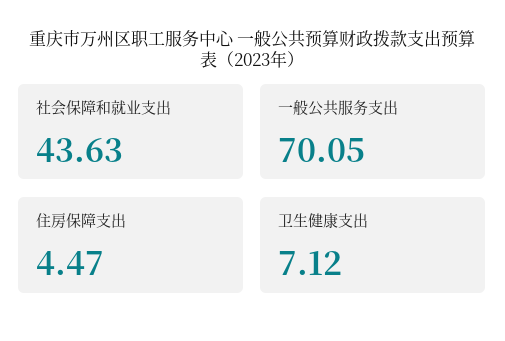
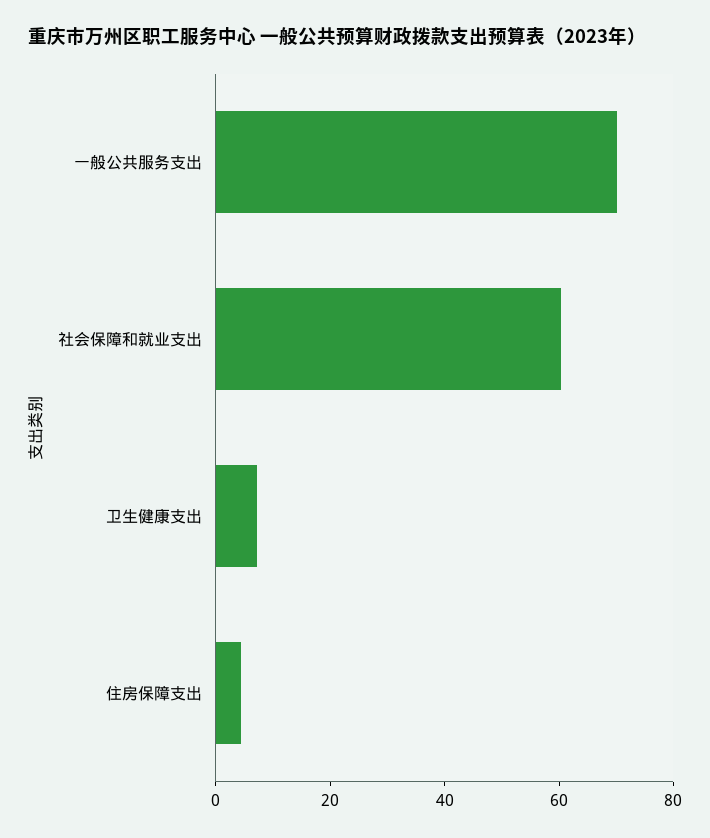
社会保障和就业支出: 43.63 -> 60

